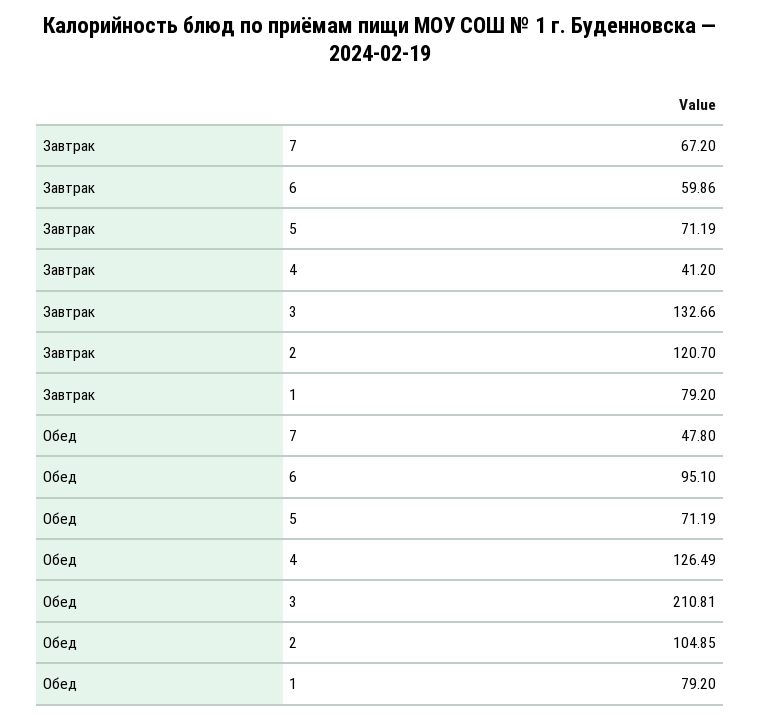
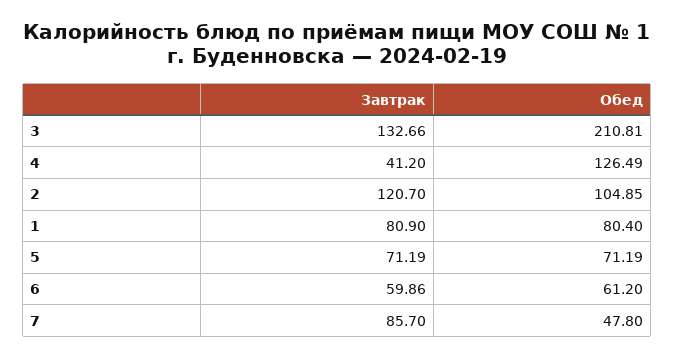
Завтрак, 7: 67.2 -> 85.7
Завтрак, 1: 79.2 -> 80.9
Обед, 6: 95.1 -> 61.2
Обед, 1: 79.2 -> 80.4

